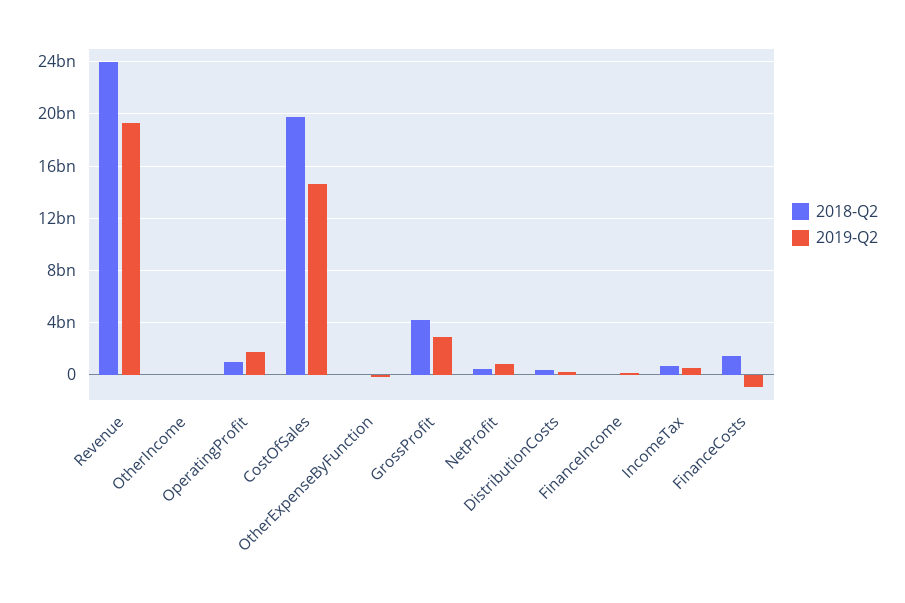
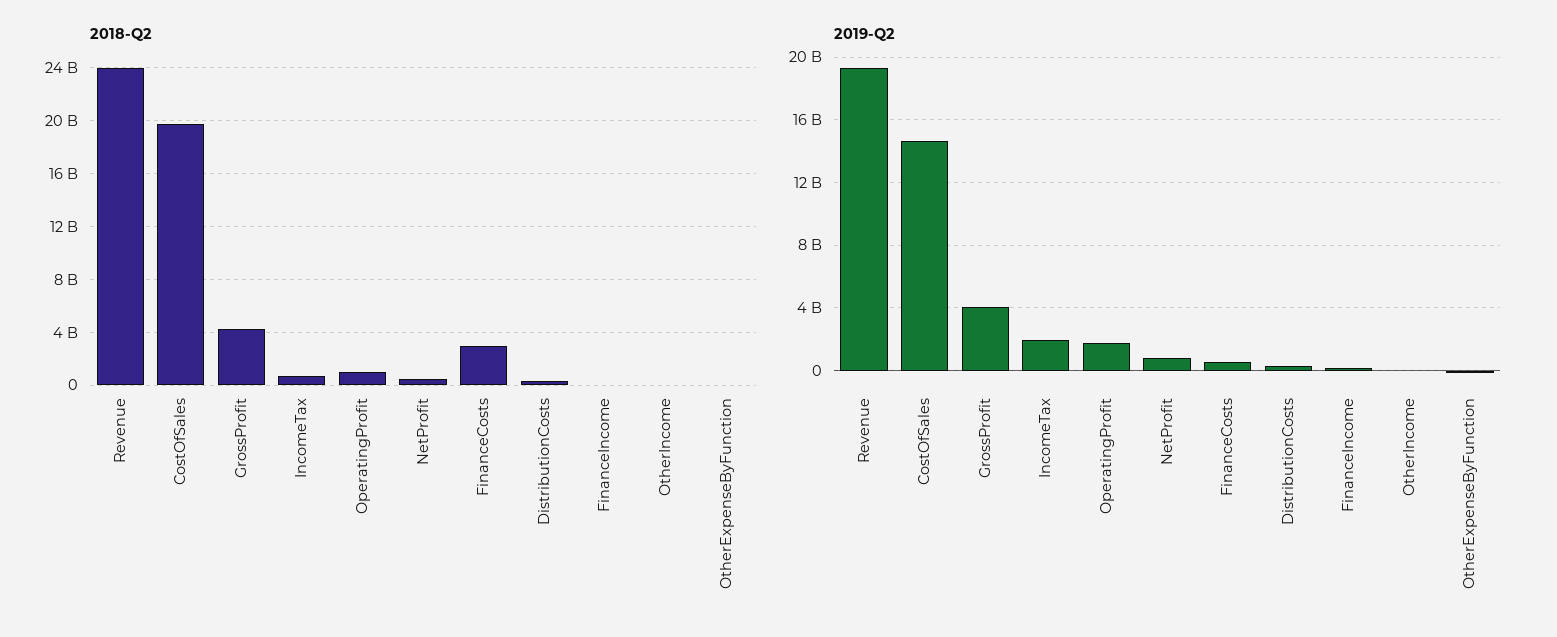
2019-Q2, GrossProfit: 3000000000 -> 4000000000
2019-Q2, IncomeTax: 500000000 -> 2000000000
2018-Q2, FinanceCosts: 1500000000 -> 3000000000
2019-Q2, FinanceCosts: -1000000000 -> 500000000

